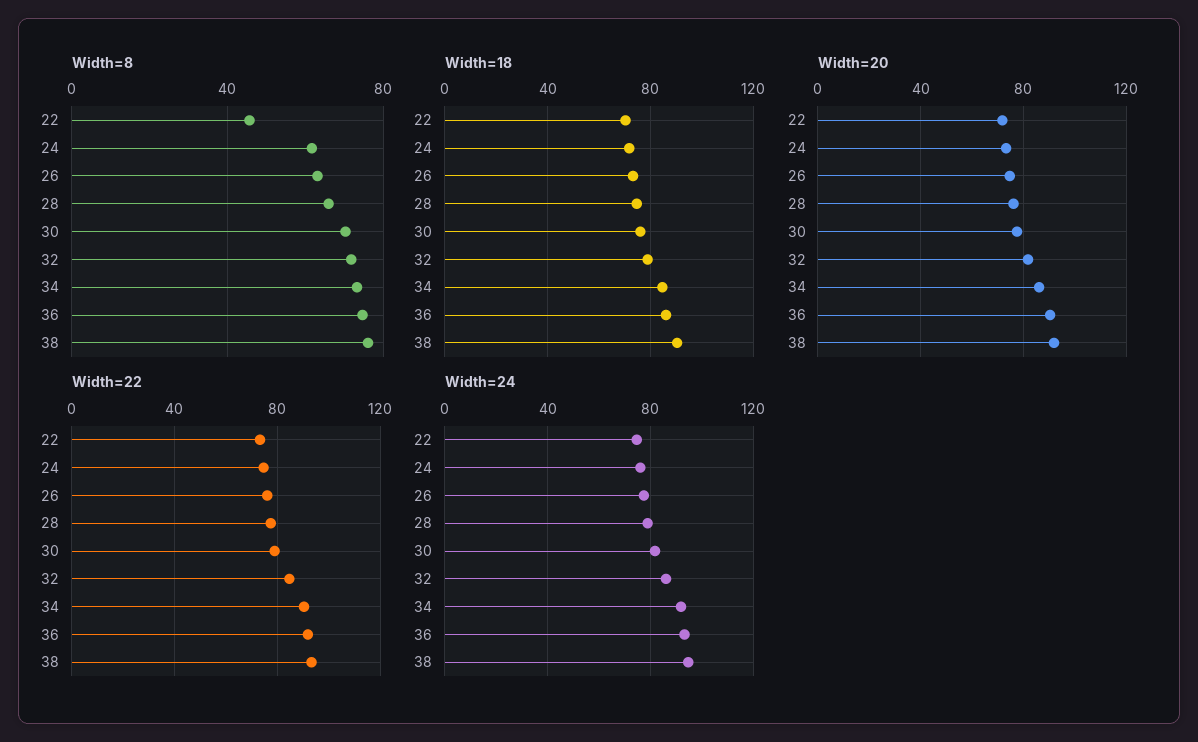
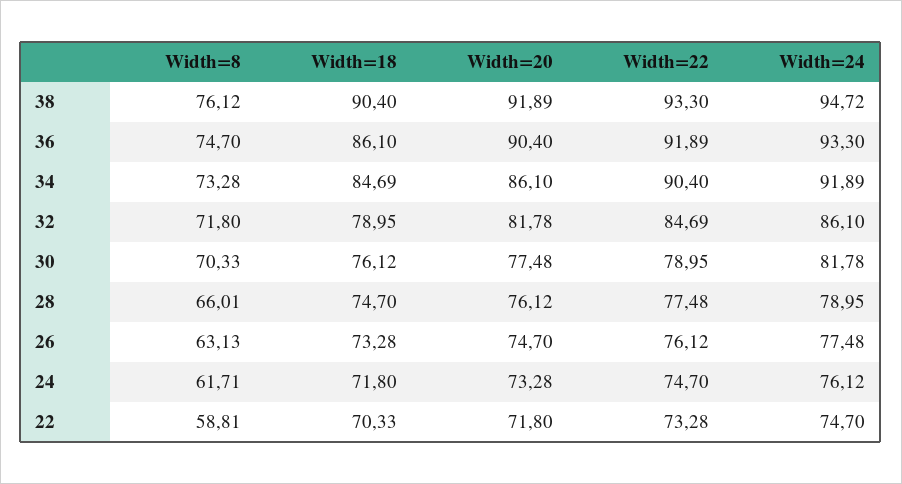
Width=8, 22: 45 -> 58.81

